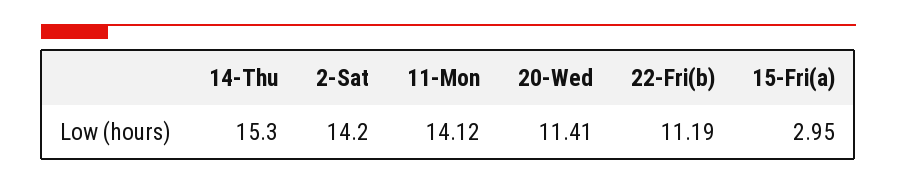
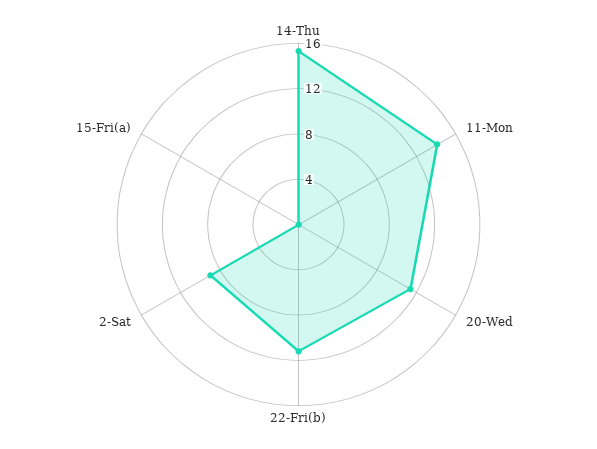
2-Sat: 14.2 -> 9
15-Fri(a): 2.95 -> 0

